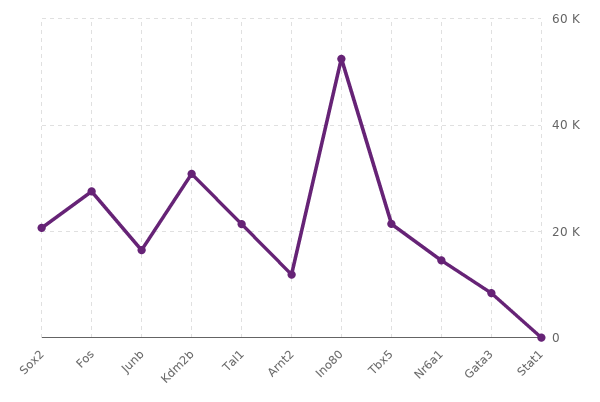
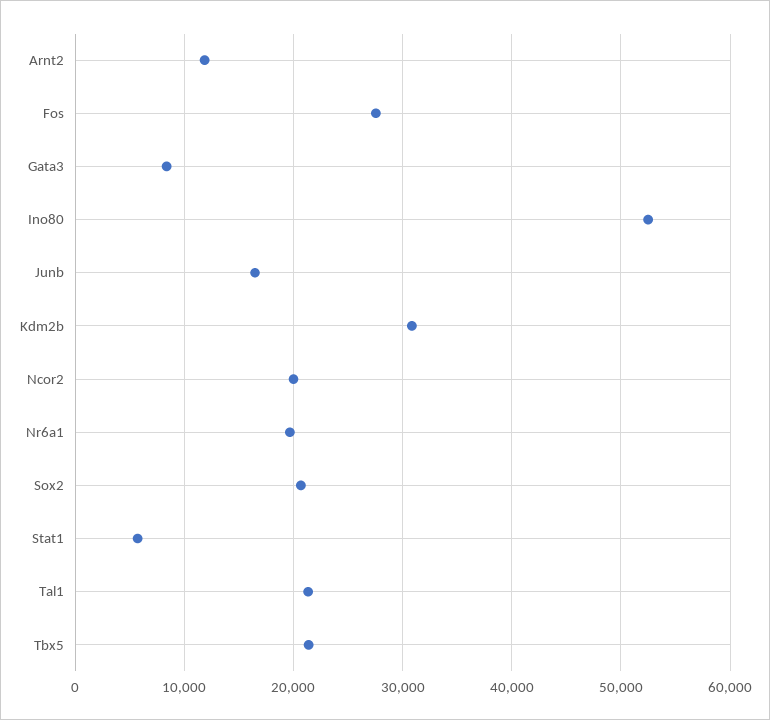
Nr6a1: 14000 -> 20000
Stat1: 0 -> 6000
Ncor2: none -> 20000

